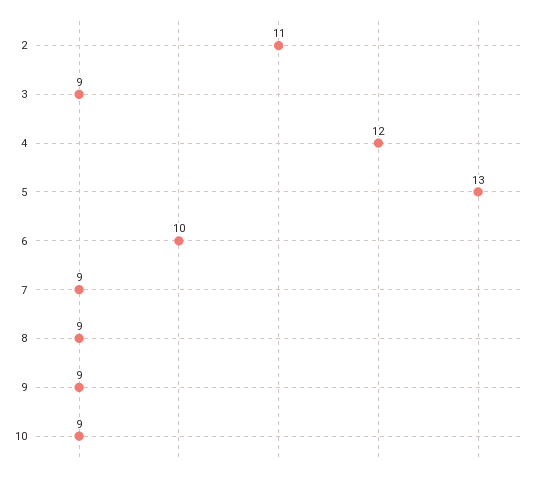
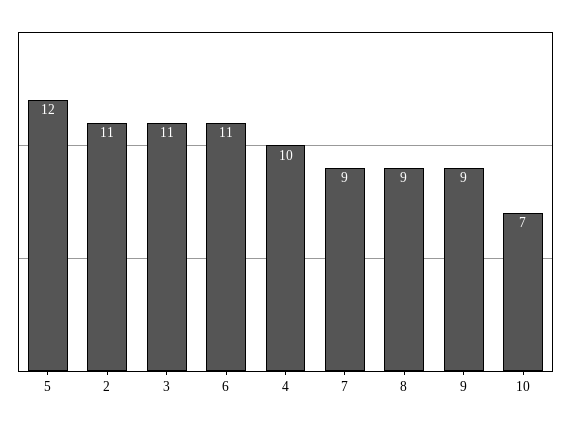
3: 9 -> 11
4: 12 -> 10
5: 13 -> 12
6: 10 -> 11
10: 9 -> 7

